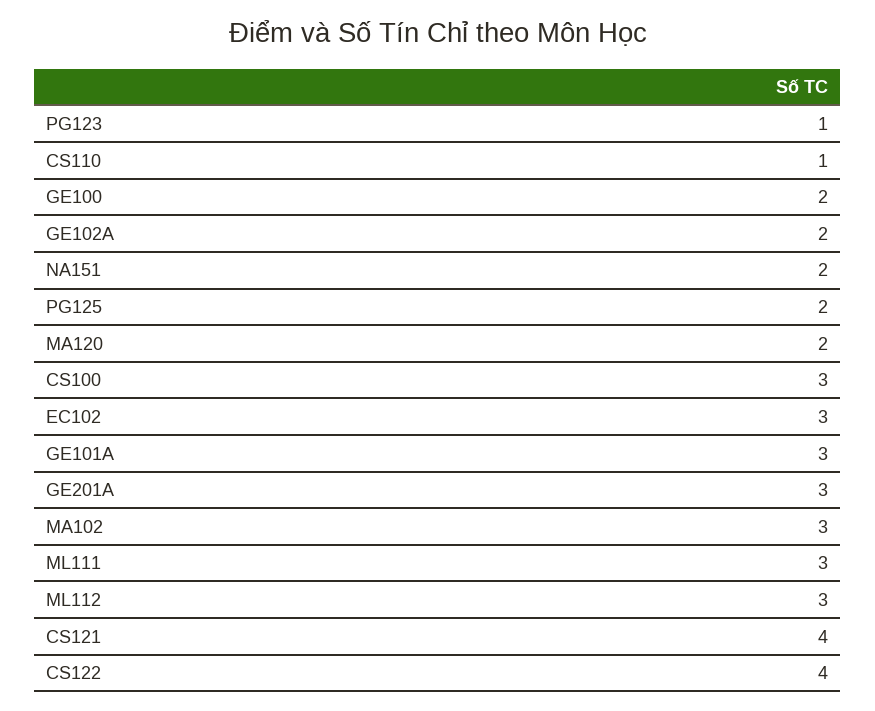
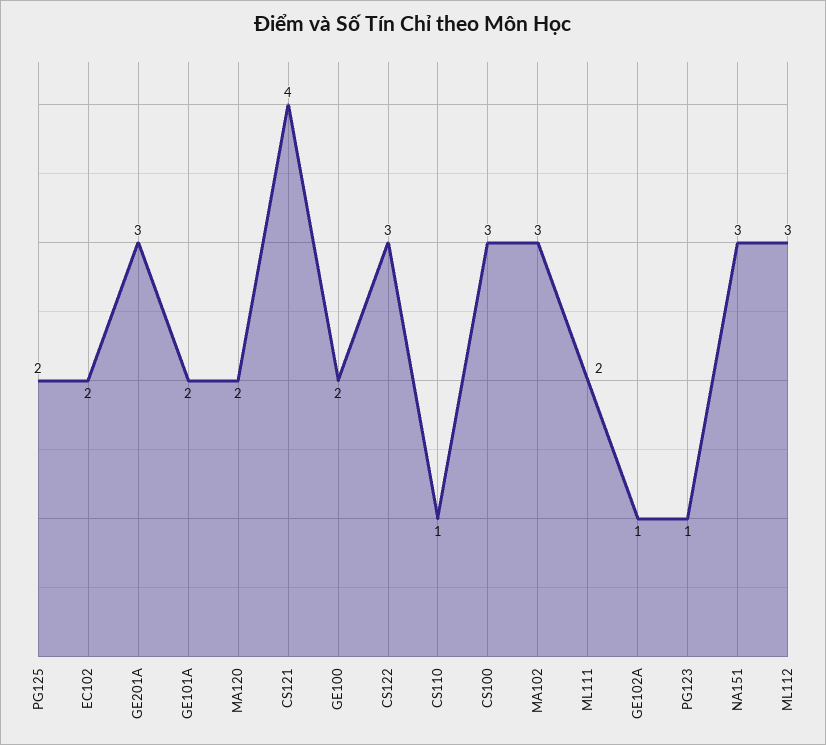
GE102A: 2 -> 1
NA151: 2 -> 3
EC102: 3 -> 2
GE101A: 3 -> 2
ML111: 3 -> 2
CS122: 4 -> 3

